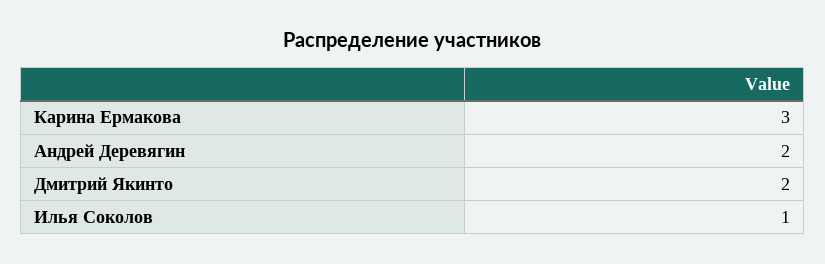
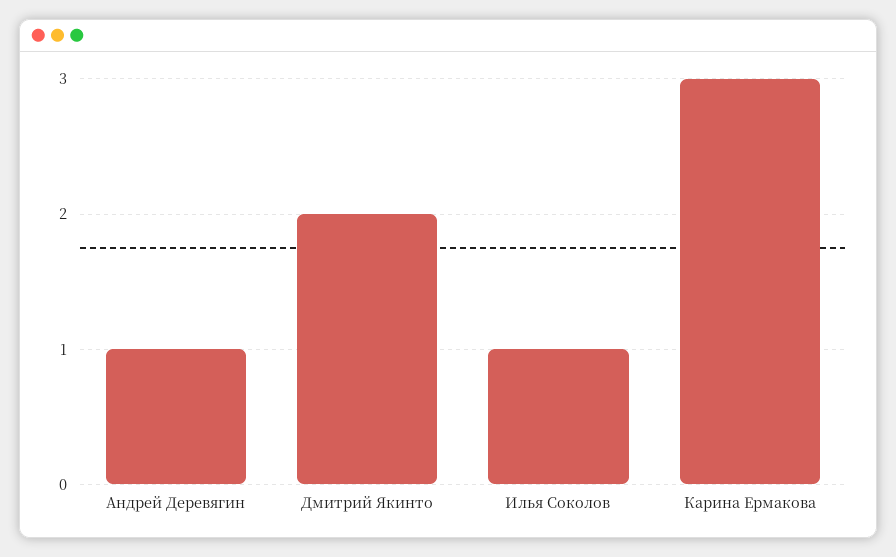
Андрей Деревягин: 2 -> 1

